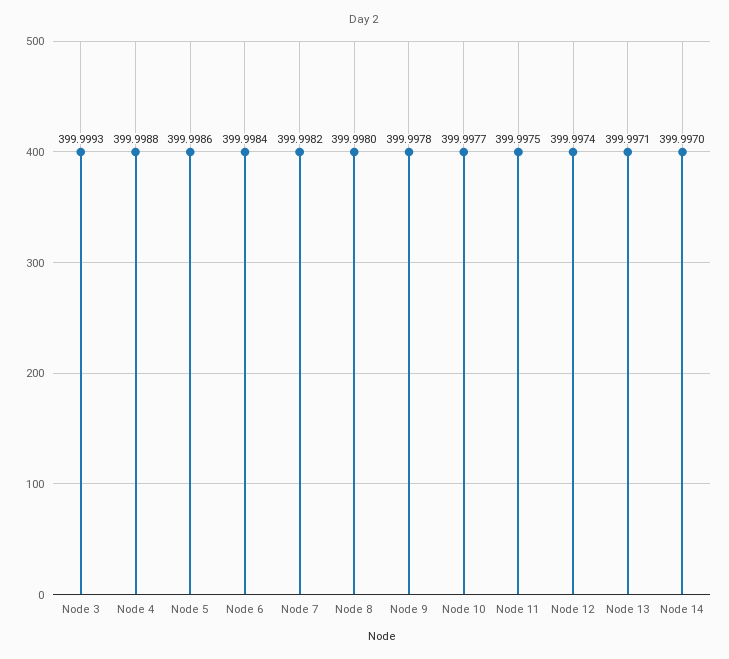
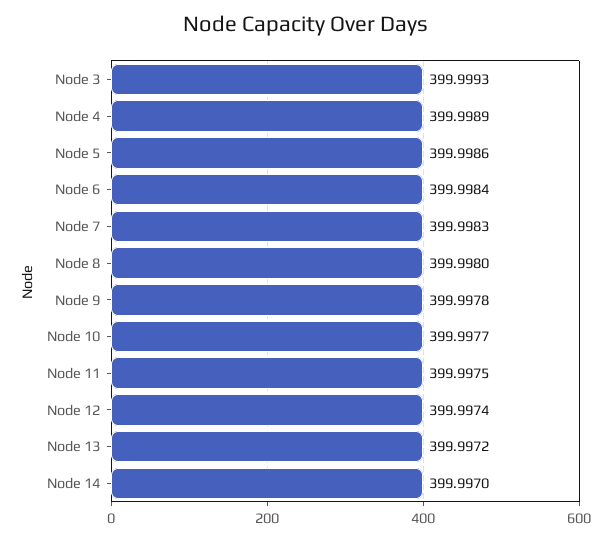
Node 4: 399.9988 -> 399.9989
Node 7: 399.9982 -> 399.9983
Node 13: 399.9971 -> 399.9972

